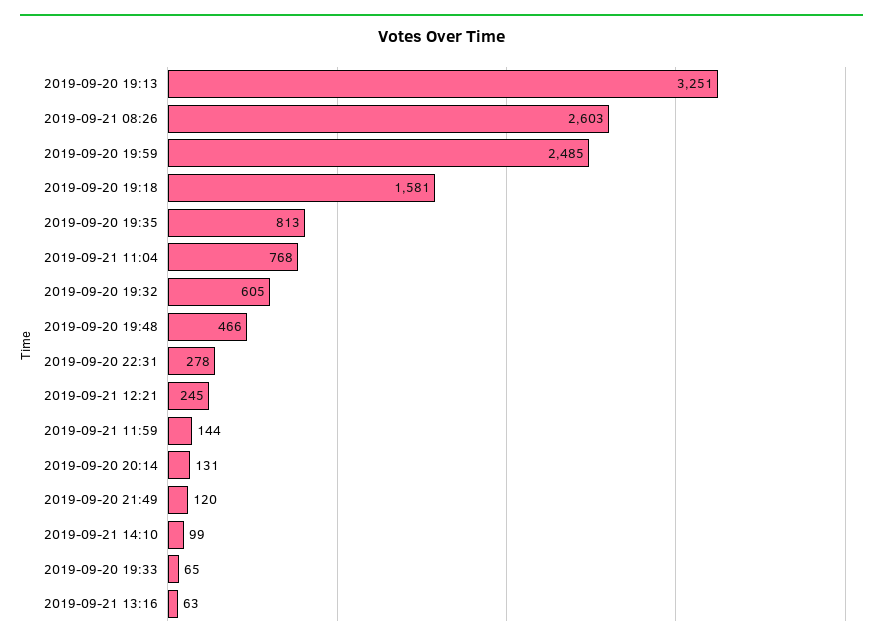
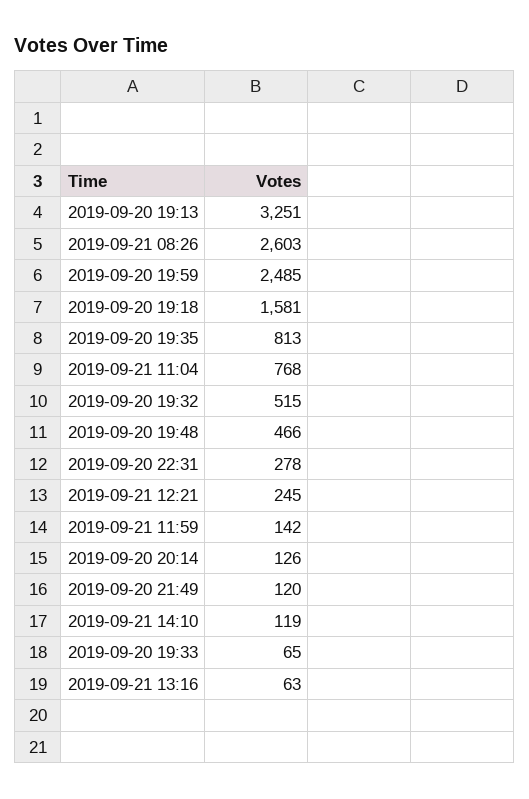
2019-09-20 19:32: 605 -> 515
2019-09-21 11:59: 144 -> 142
2019-09-20 20:14: 131 -> 126
2019-09-21 14:10: 99 -> 119

